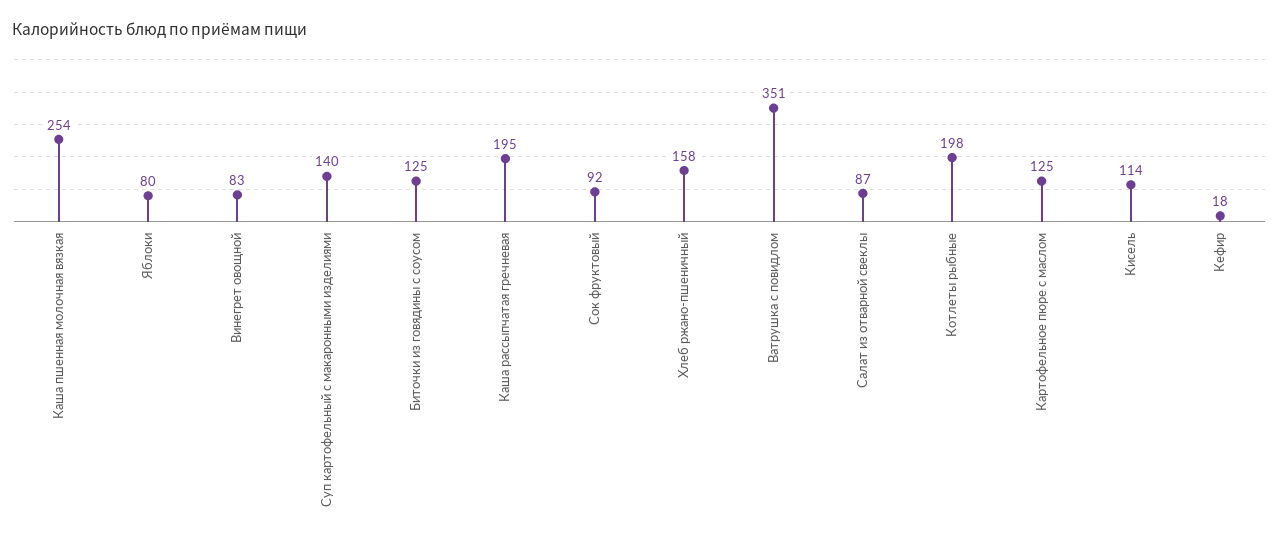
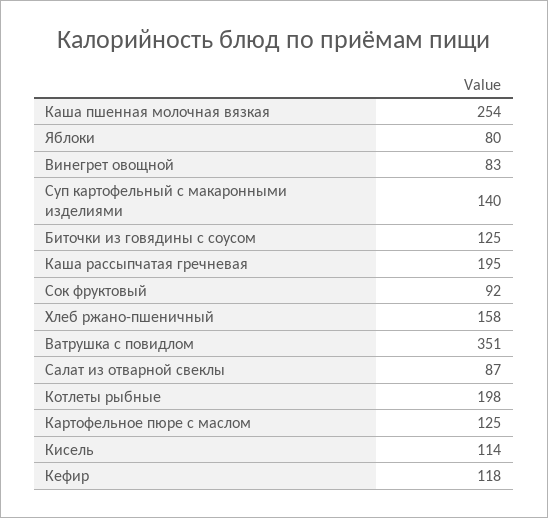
Кефир: 18 -> 118

